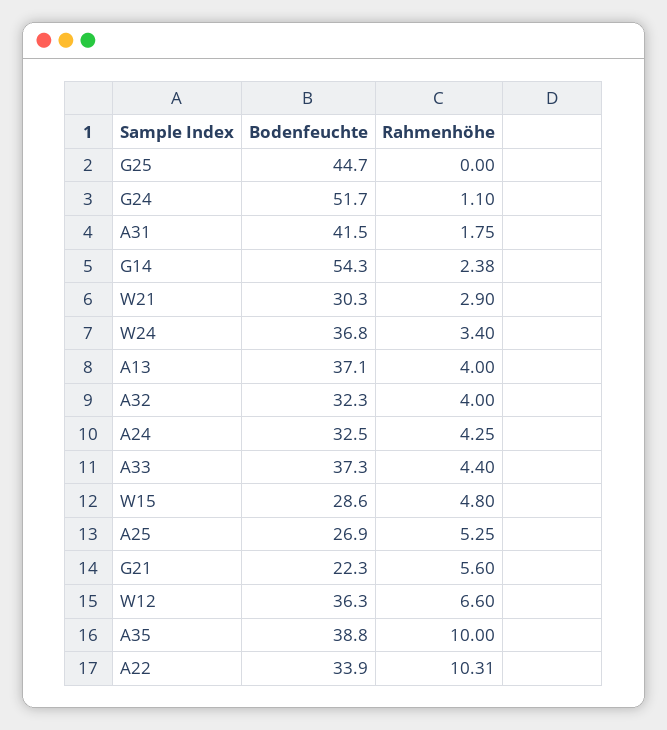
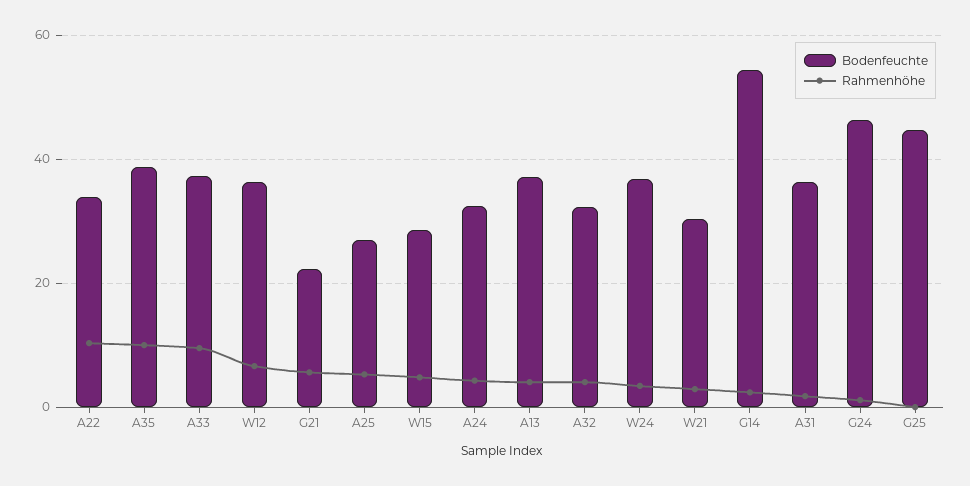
Bodenfeuchte, G24: 51.7 -> 46
Bodenfeuchte, A31: 41.5 -> 36
Rahmenhöhe, A33: 4.4 -> 10

